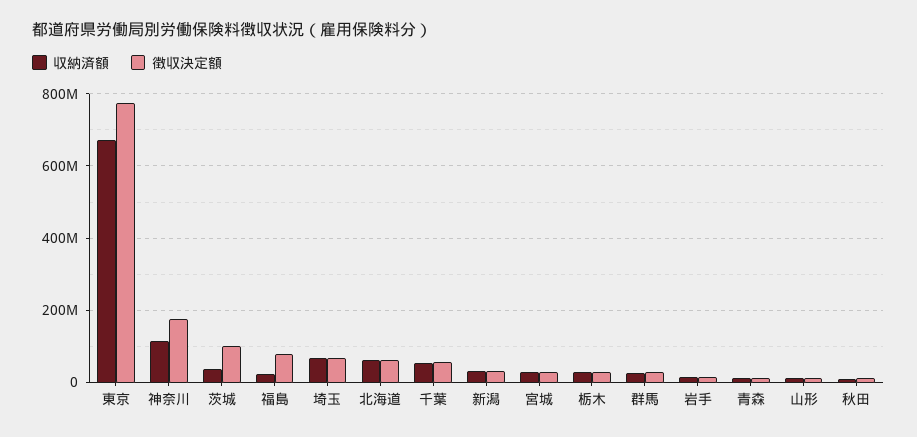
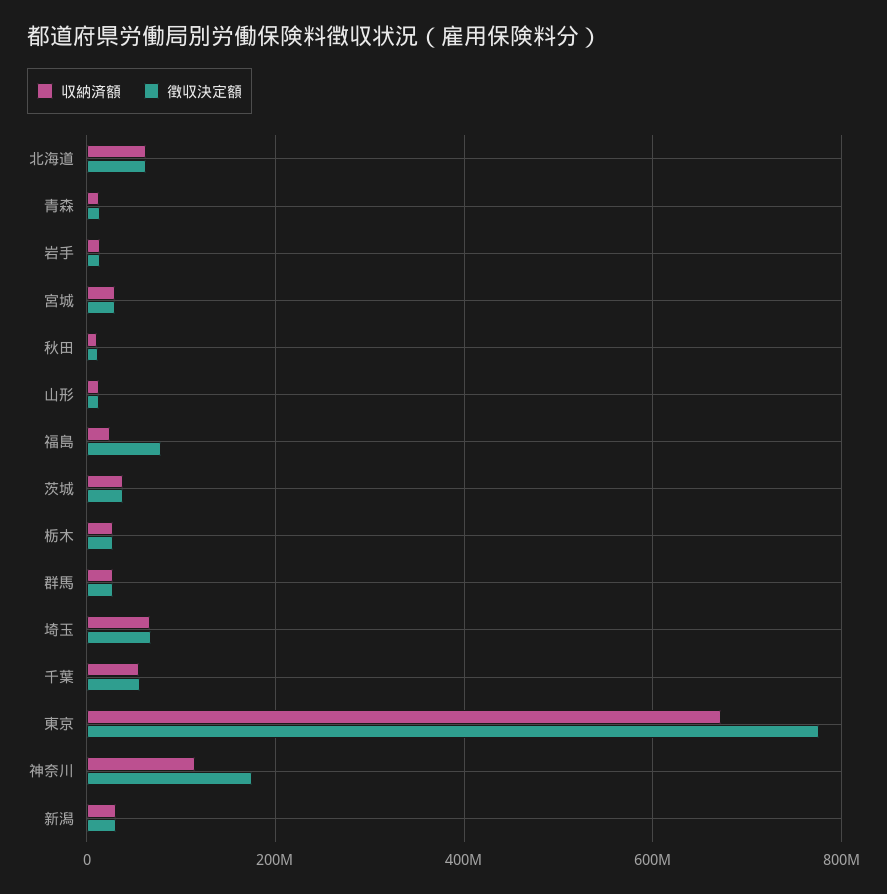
徴収決定額, 茨城: 100000000 -> 40000000

